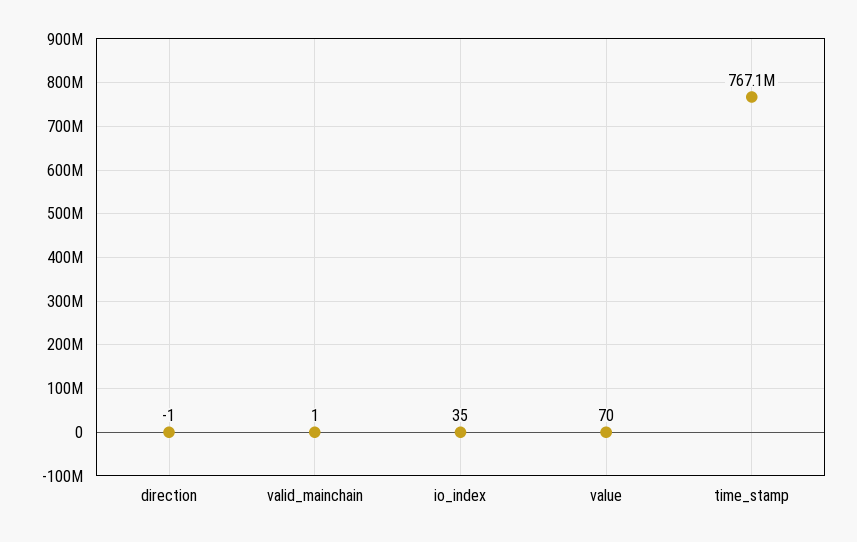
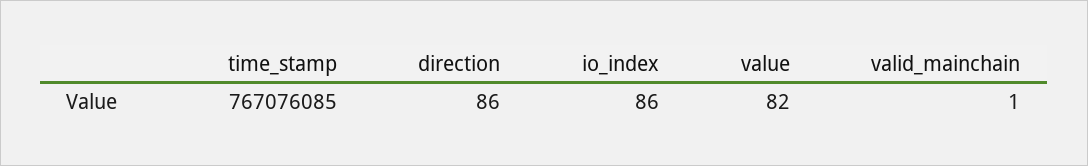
direction: -1 -> 86
io_index: 35 -> 86
value: 70 -> 82

